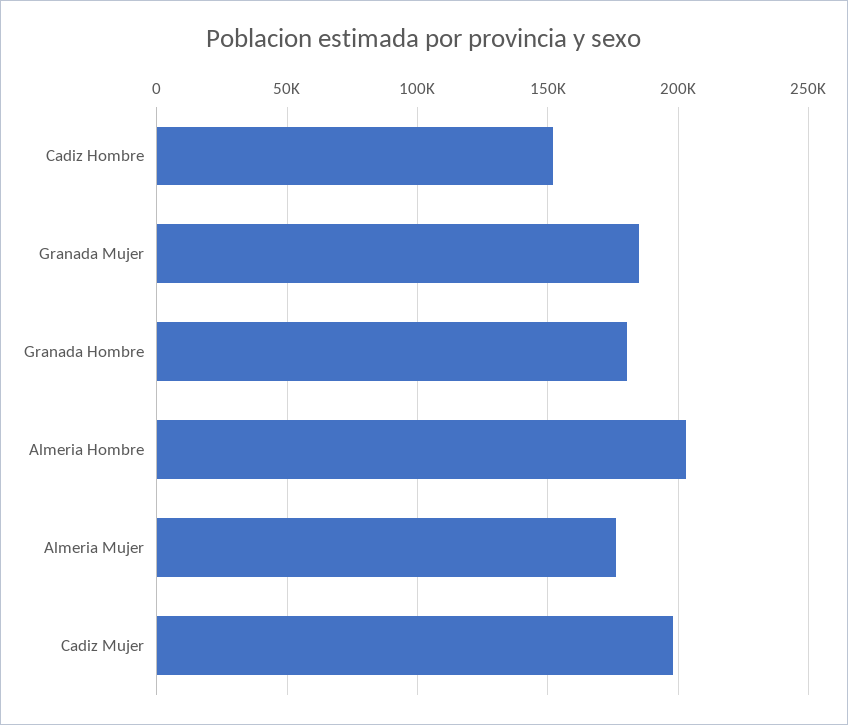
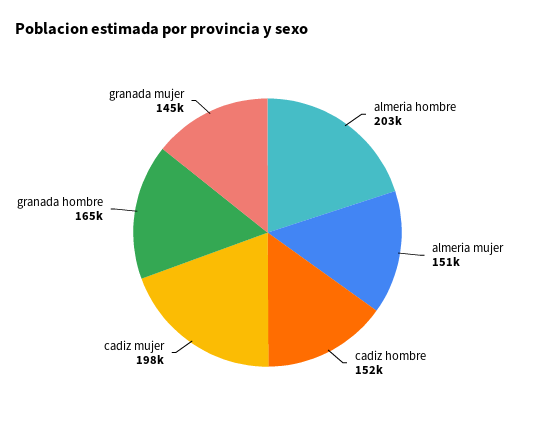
Granada Mujer: 185000 -> 145000
Granada Hombre: 180000 -> 165000
Almeria Mujer: 175000 -> 151000

